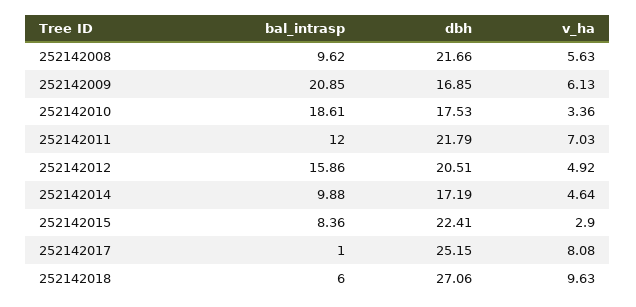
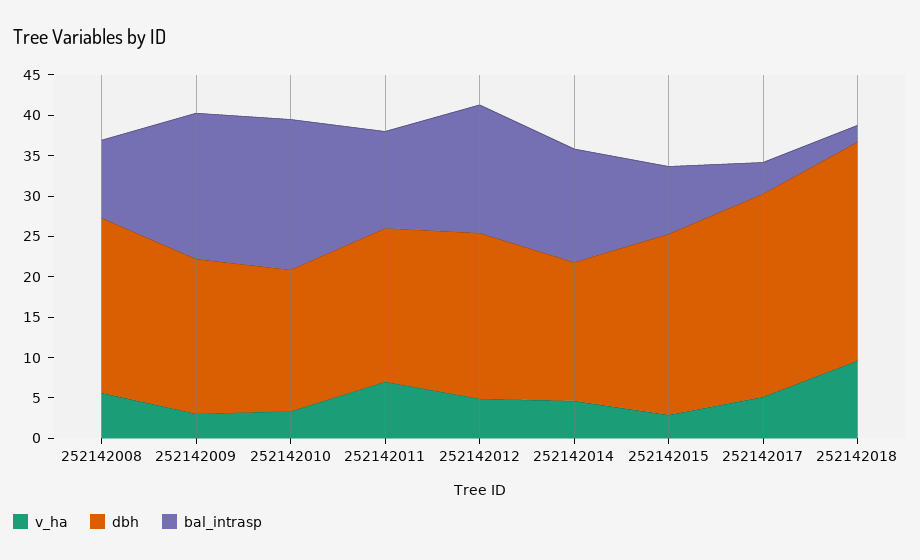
bal_intrasp, 252142009: 20.85 -> 18
dbh, 252142009: 16.85 -> 19
v_ha, 252142009: 6.13 -> 3
dbh, 252142011: 21.79 -> 19
bal_intrasp, 252142014: 9.88 -> 14
bal_intrasp, 252142017: 1 -> 4
v_ha, 252142017: 8.08 -> 5
bal_intrasp, 252142018: 6 -> 2

